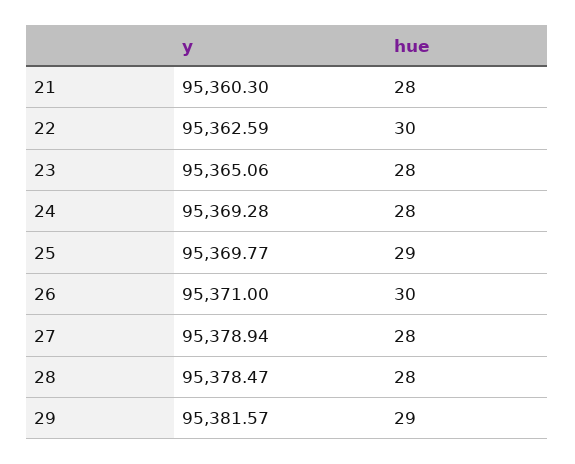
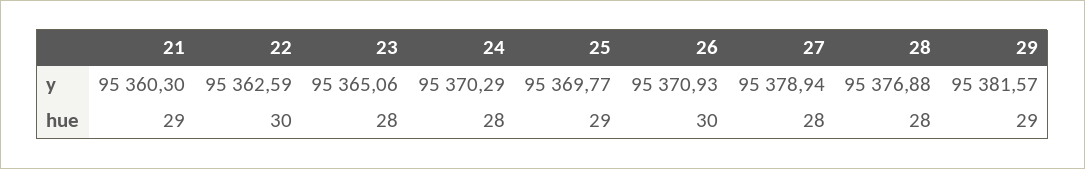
hue, 21: 28 -> 29
y, 24: 95369.28 -> 95370.29
y, 26: 95371 -> 95370.93
y, 28: 95378.47 -> 95376.88

